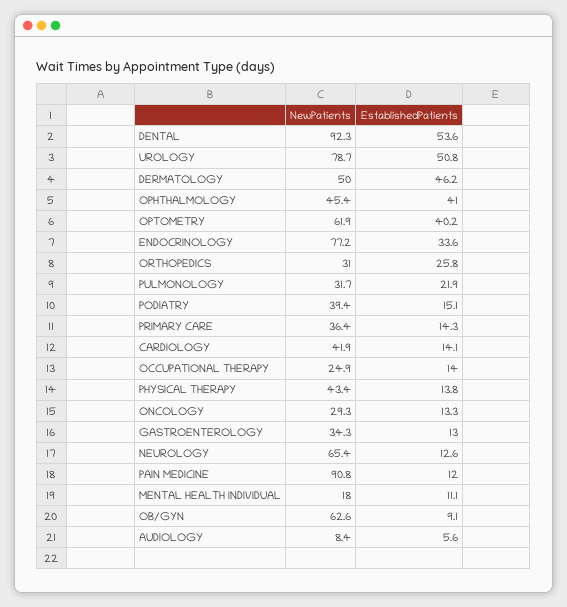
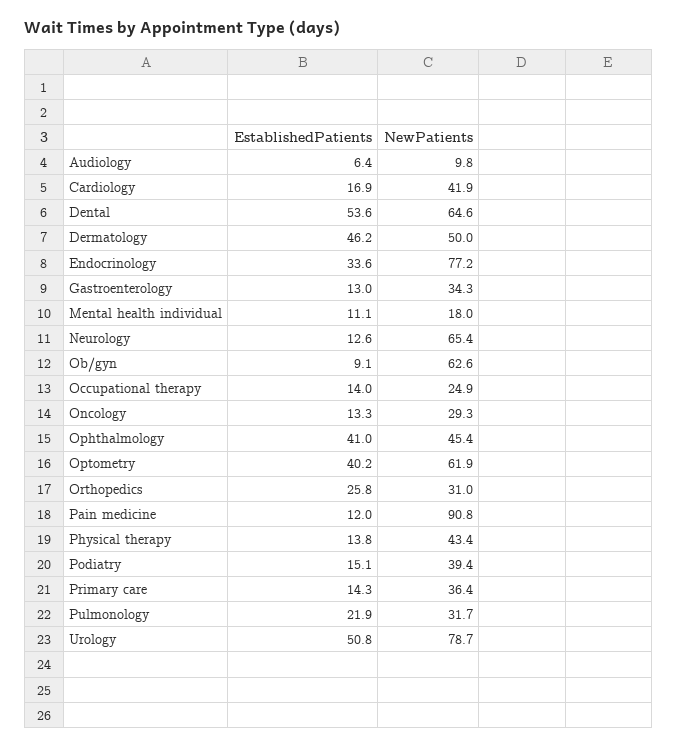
NewPatients, DENTAL: 92.3 -> 64.6
EstablishedPatients, CARDIOLOGY: 14.1 -> 16.9
NewPatients, AUDIOLOGY: 8.4 -> 9.8
EstablishedPatients, AUDIOLOGY: 5.6 -> 6.4

